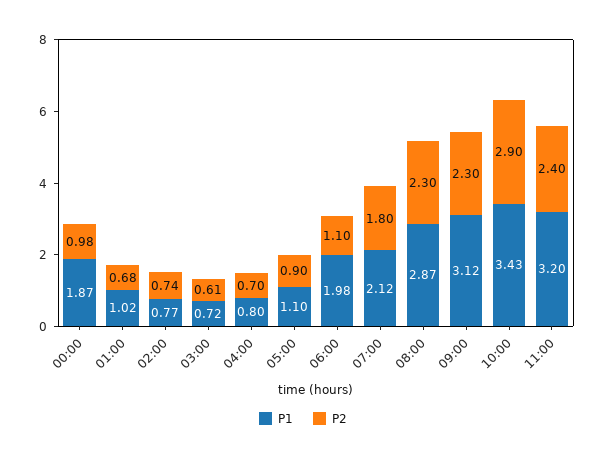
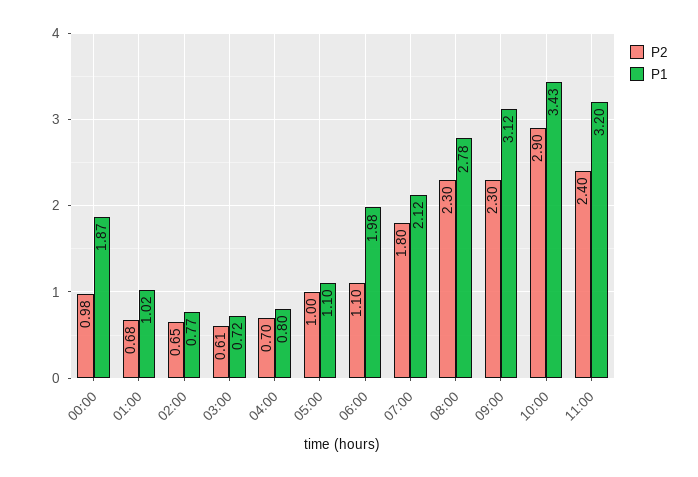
P2, 02:00: 0.74 -> 0.65
P2, 05:00: 0.9 -> 1
P1, 08:00: 2.87 -> 2.78

